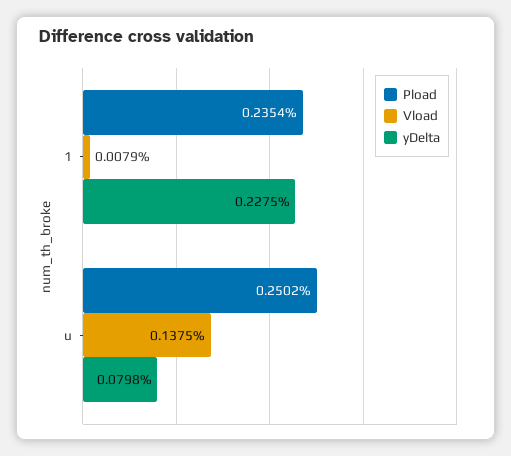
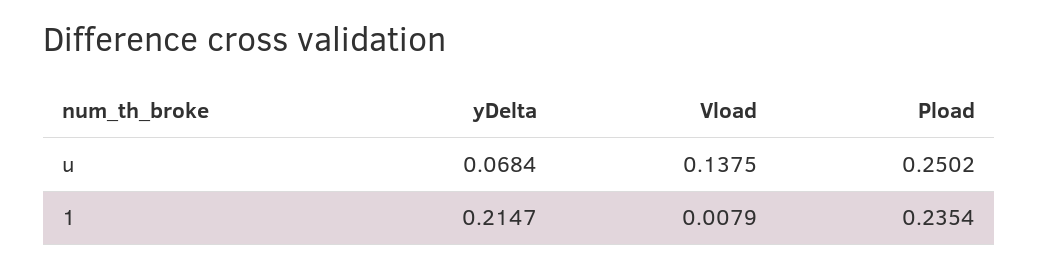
yDelta, 1: 0.2275 -> 0.2147
yDelta, u: 0.0798 -> 0.0684

